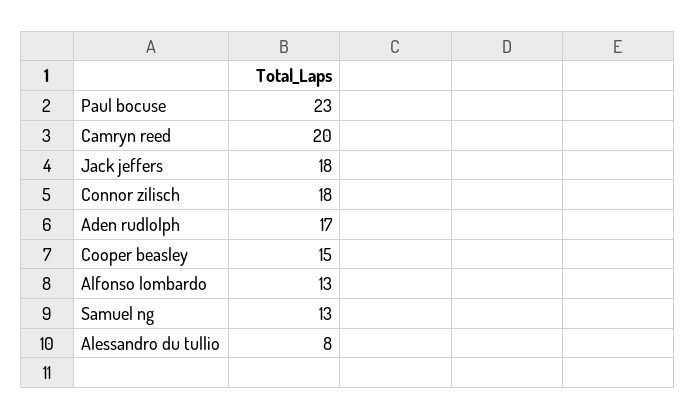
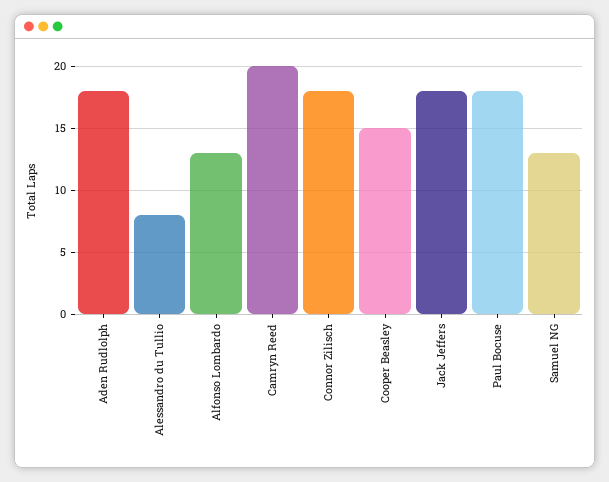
Paul bocuse: 23 -> 18
Aden rudlolph: 17 -> 18

